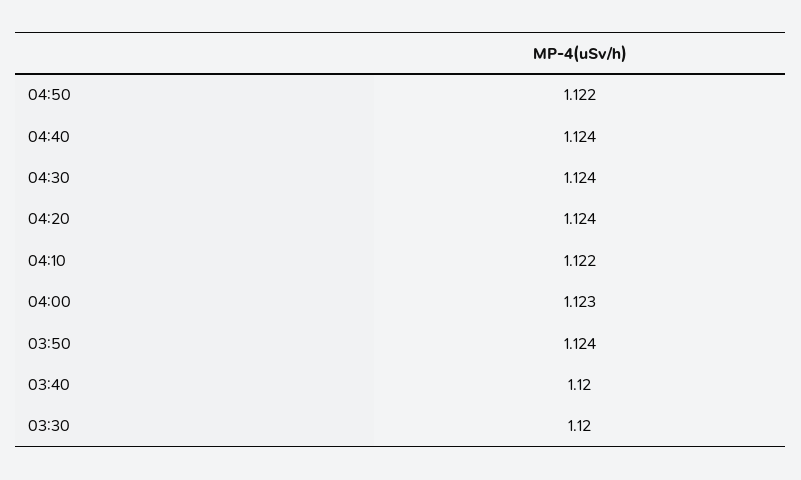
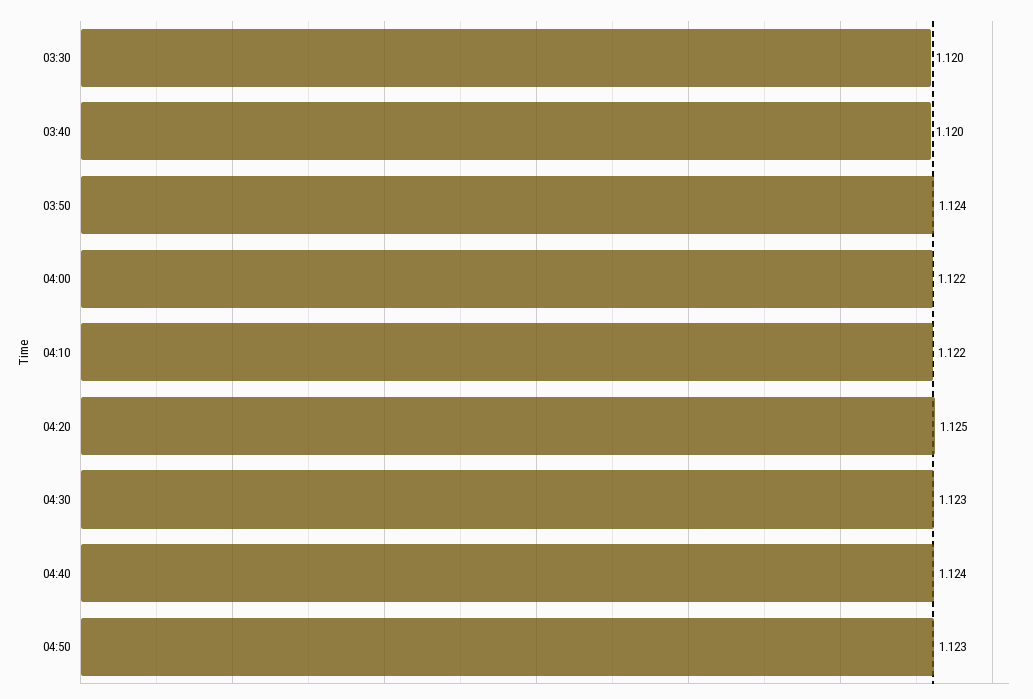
04:50: 1.122 -> 1.123
04:30: 1.124 -> 1.123
04:20: 1.124 -> 1.125
04:00: 1.123 -> 1.122

